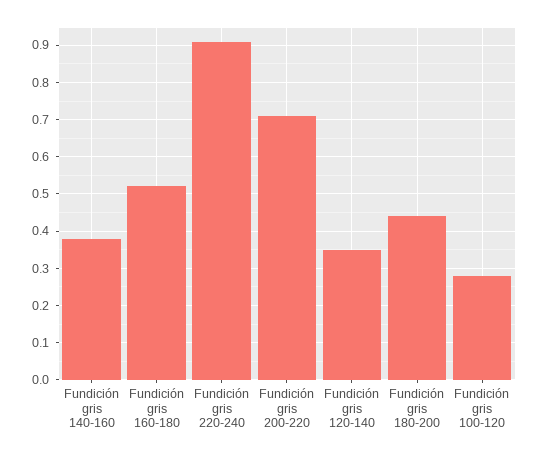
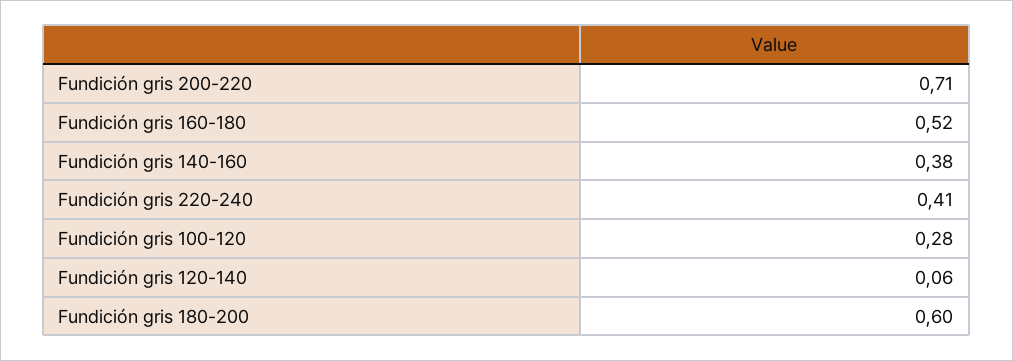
Fundición gris 220-240: 0.9 -> 0.41
Fundición gris 120-140: 0.35 -> 0.06
Fundición gris 180-200: 0.45 -> 0.6

